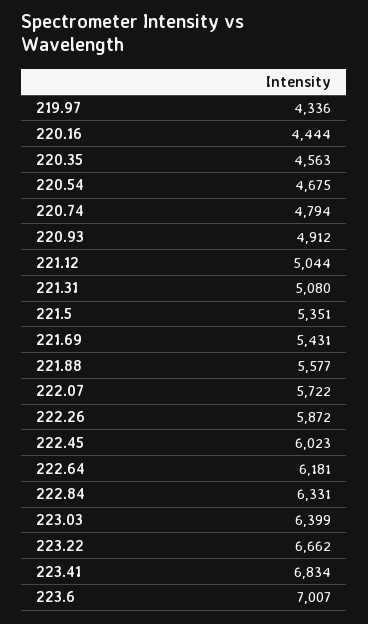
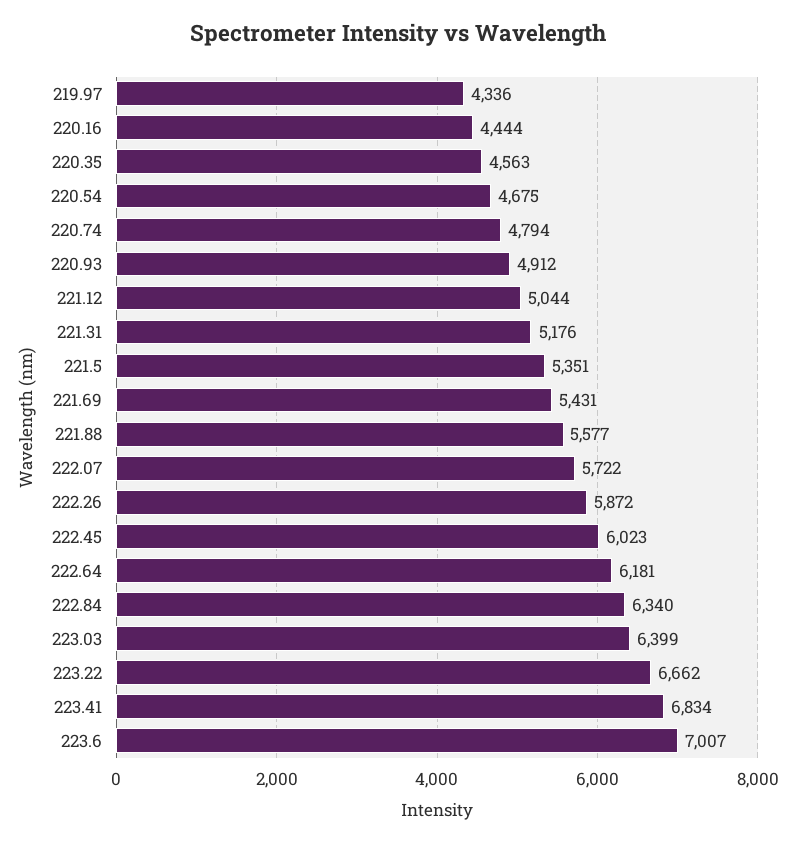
221.31: 5080 -> 5176
222.84: 6331 -> 6340

